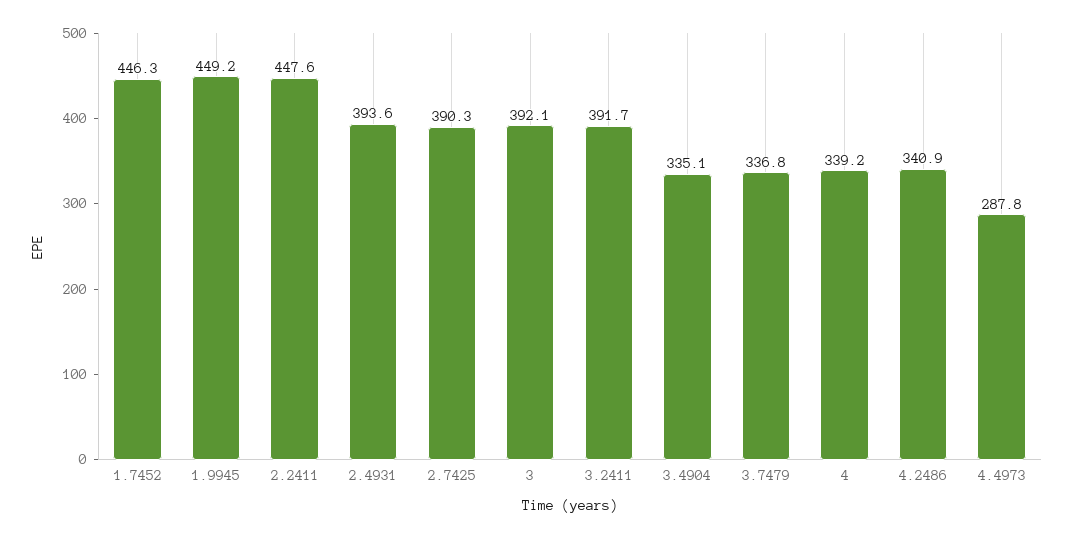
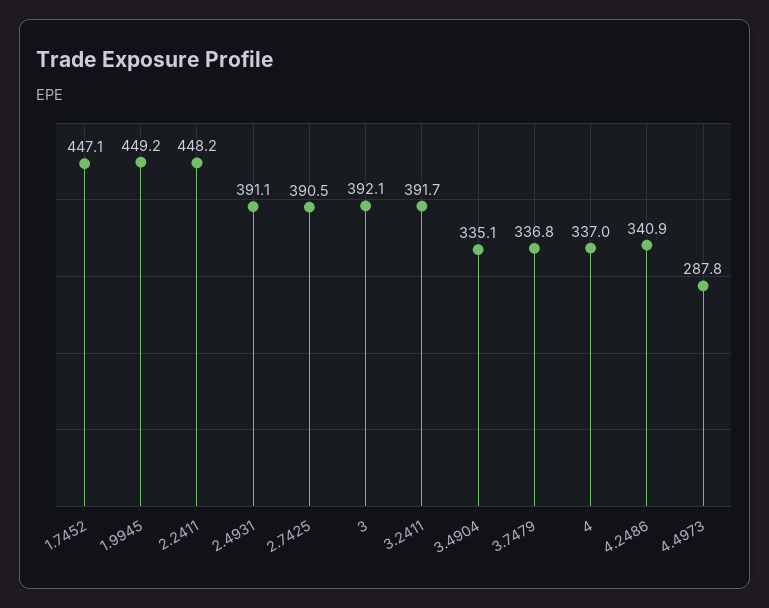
1.7452: 446.3 -> 447.1
2.2411: 447.6 -> 448.2
2.4931: 393.6 -> 391.1
2.7425: 390.3 -> 390.5
4: 339.2 -> 337

